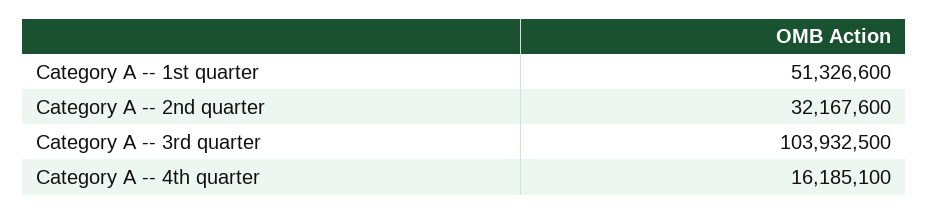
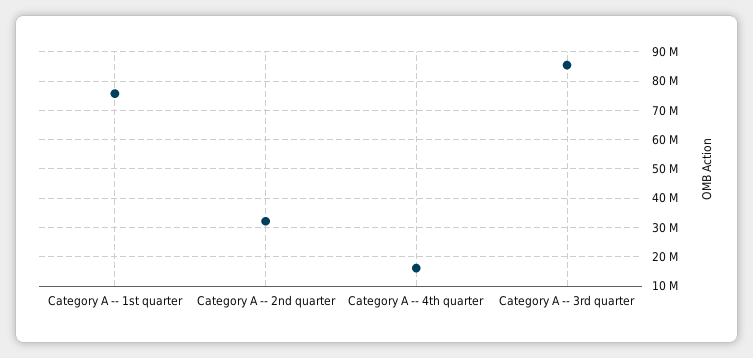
Category A -- 1st quarter: 51326600 -> 75000000
Category A -- 3rd quarter: 103932500 -> 85000000

